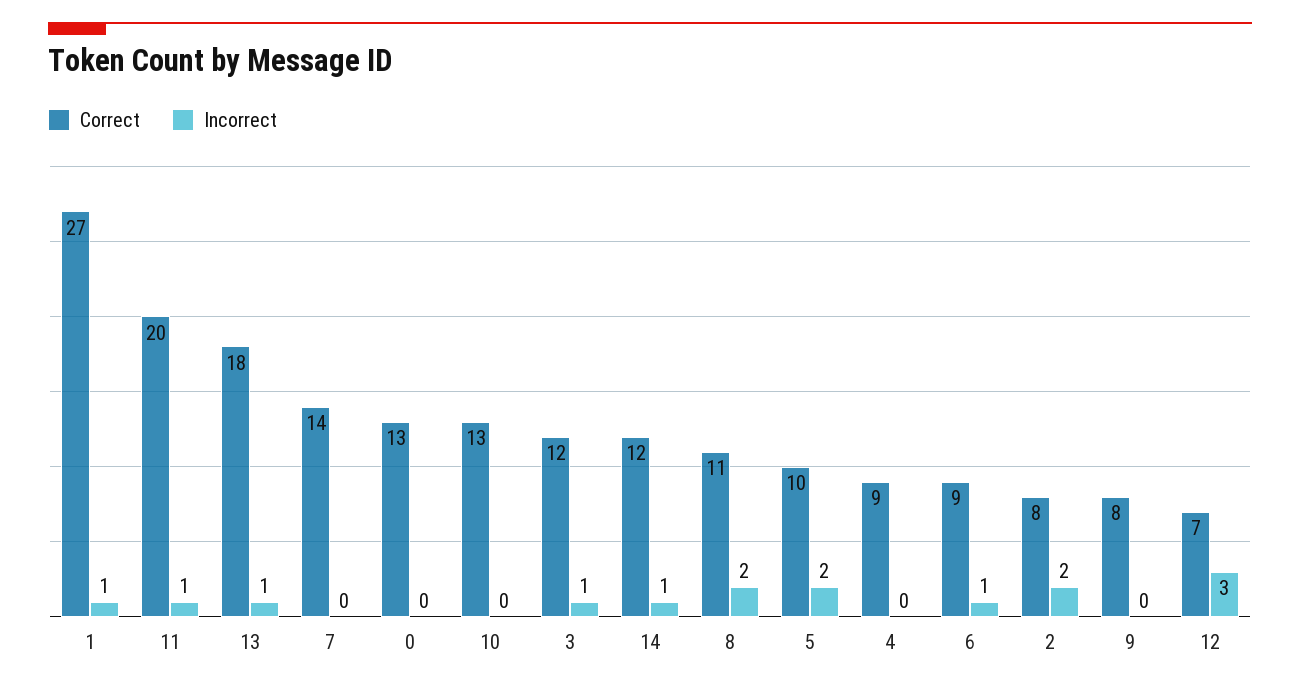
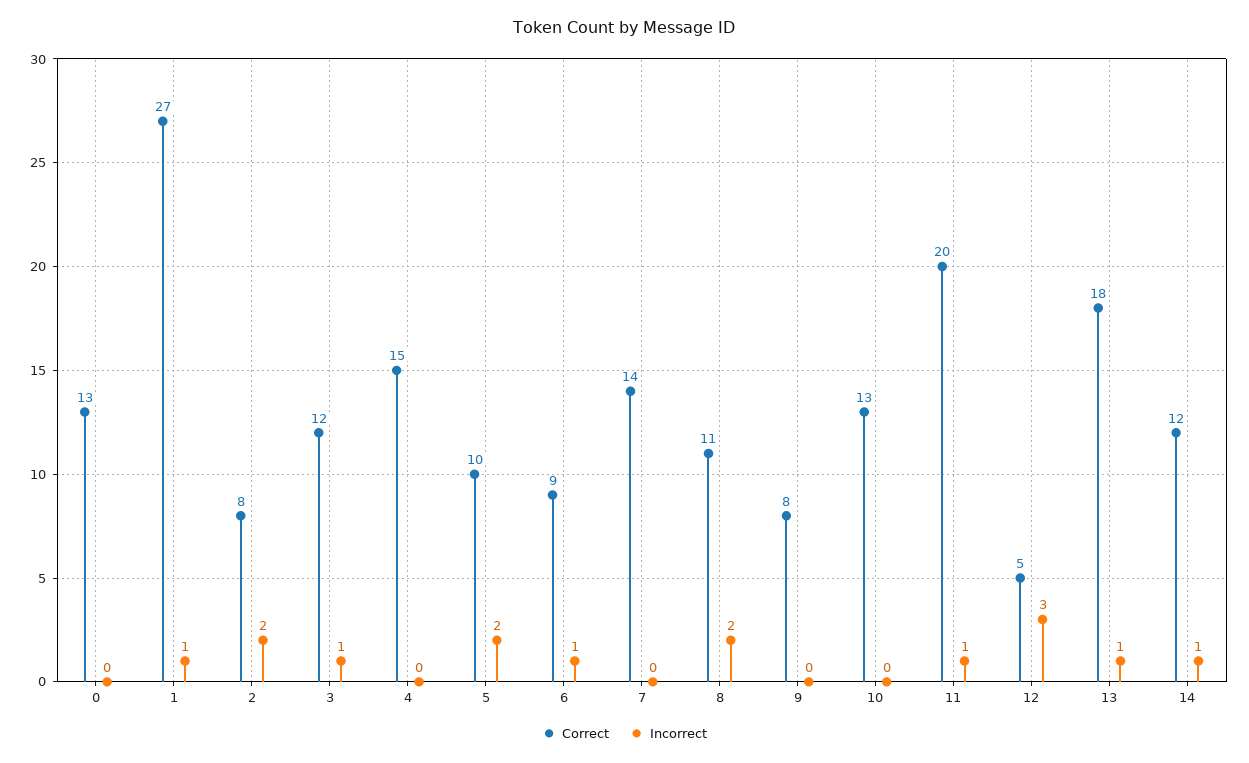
Correct, 4: 9 -> 15
Correct, 12: 7 -> 5

